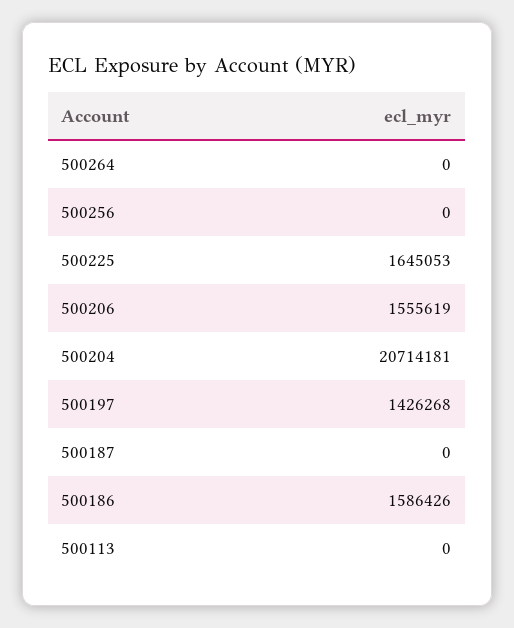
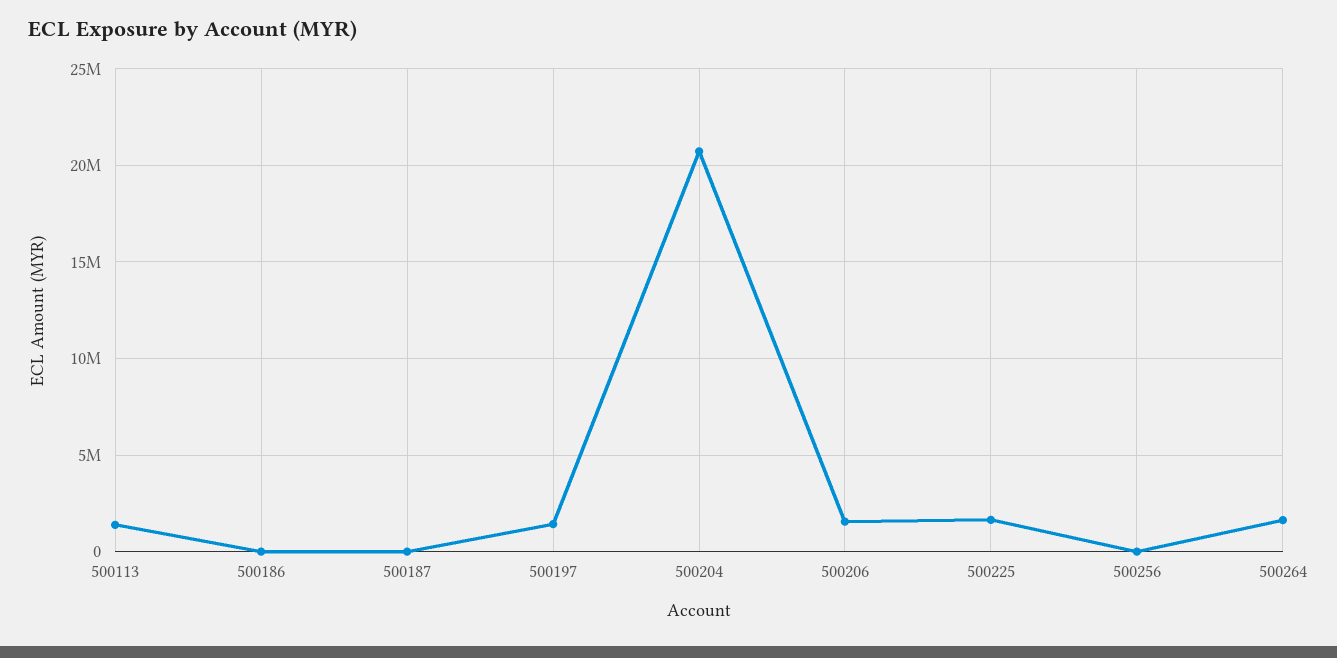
500264: 0 -> 1500000
500186: 1586426 -> 0
500113: 0 -> 1500000

